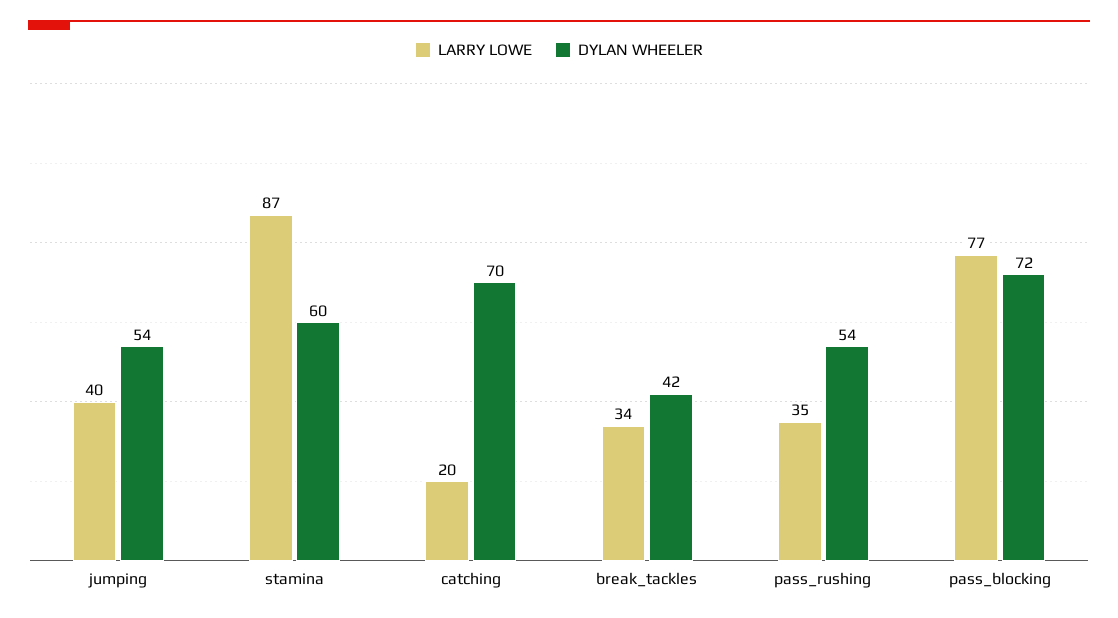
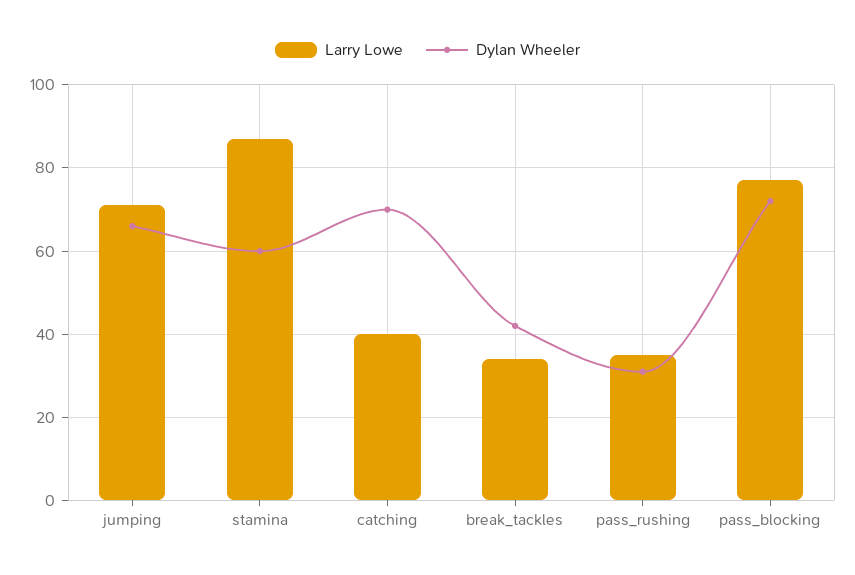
LARRY LOWE, jumping: 40 -> 70
DYLAN WHEELER, jumping: 54 -> 65
LARRY LOWE, catching: 20 -> 40
DYLAN WHEELER, pass_rushing: 54 -> 30

